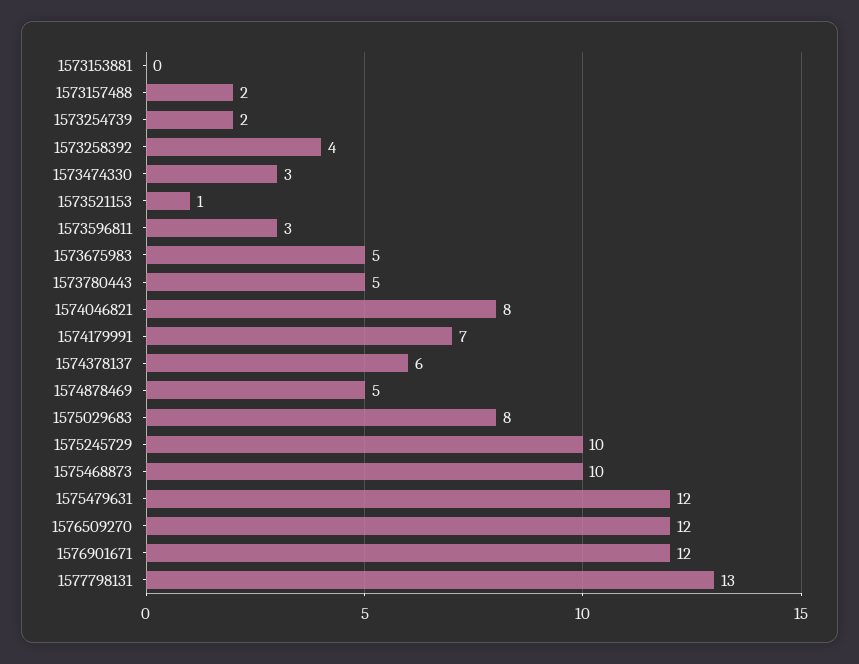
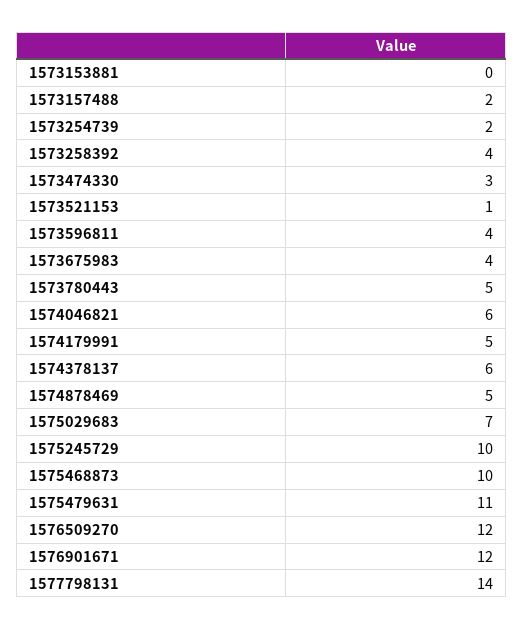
1573596811: 3 -> 4
1573675983: 5 -> 4
1574046821: 8 -> 6
1574179991: 7 -> 5
1575029683: 8 -> 7
1575479631: 12 -> 11
1577798131: 13 -> 14

